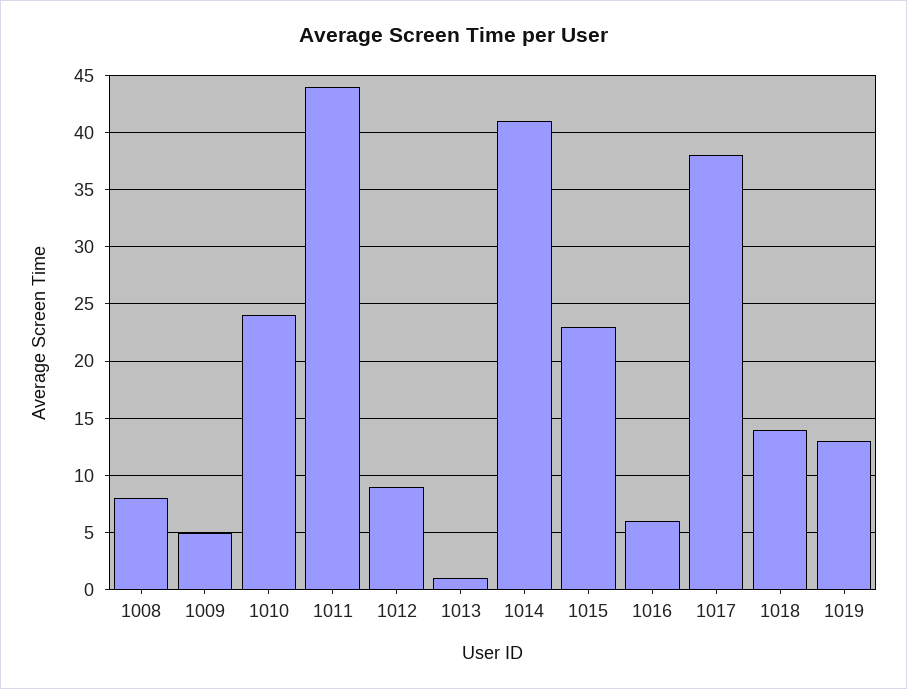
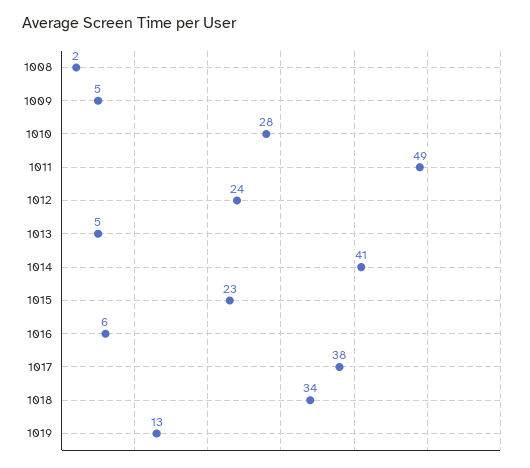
1008: 8 -> 2
1010: 24 -> 28
1011: 44 -> 49
1012: 9 -> 24
1013: 1 -> 5
1018: 14 -> 34

